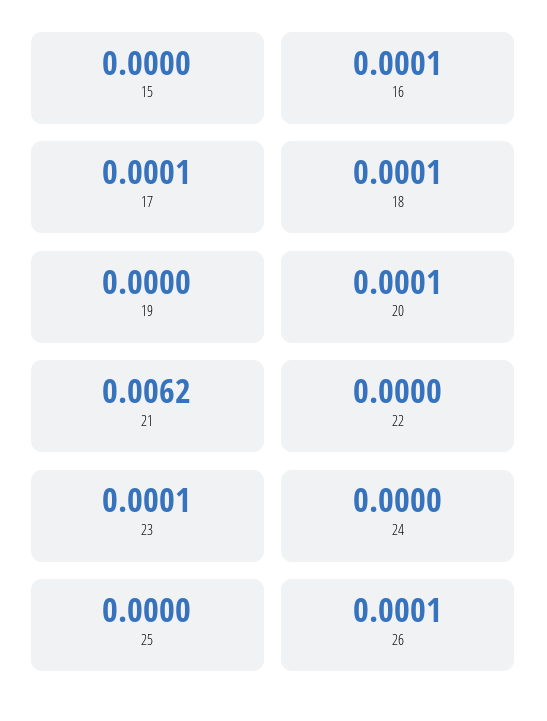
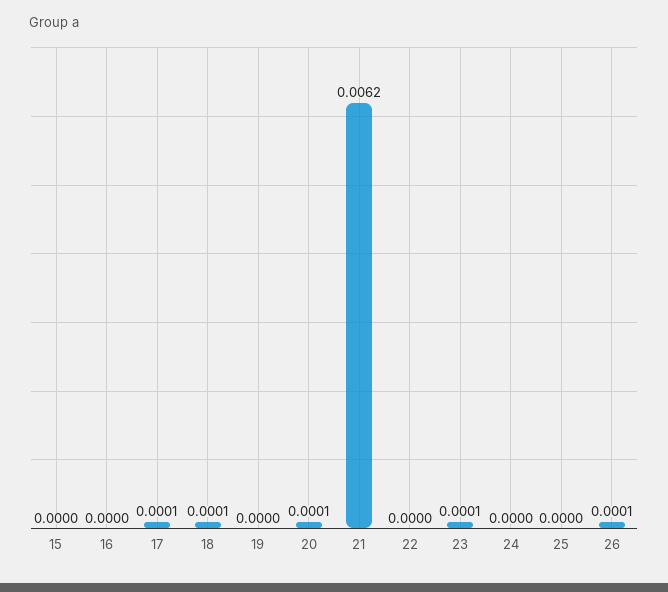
16: 0.0001 -> 0

